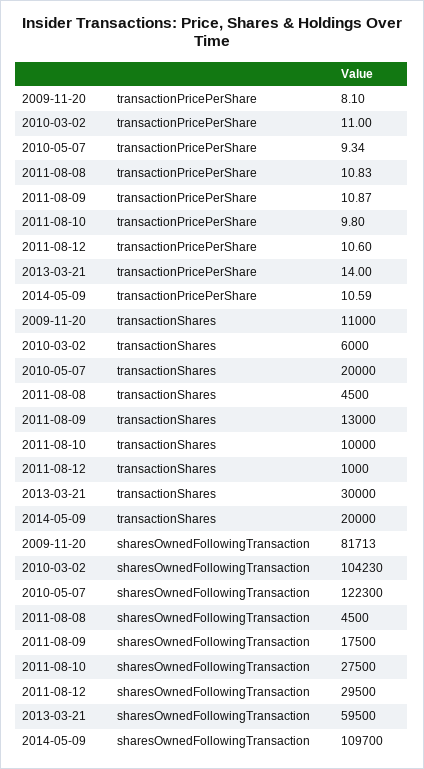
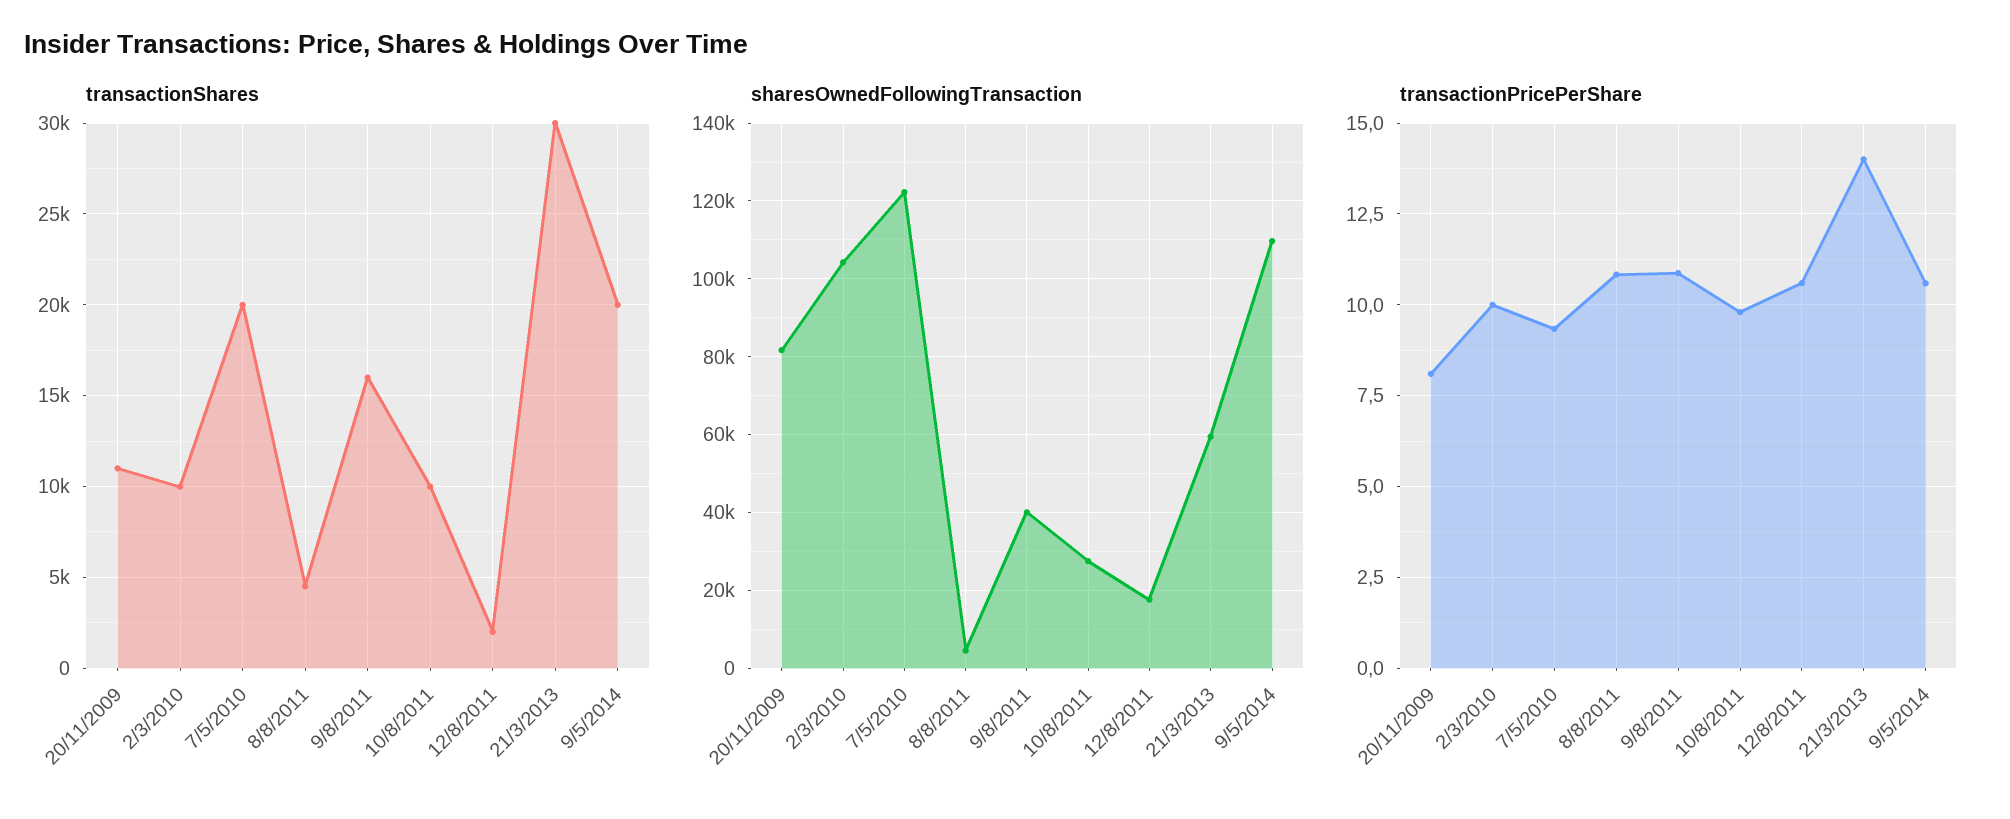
transactionPricePerShare, 2010-03-02: 11 -> 10
transactionShares, 2010-03-02: 6000 -> 10000
transactionShares, 2011-08-09: 13000 -> 16000
transactionShares, 2011-08-12: 1000 -> 2000
sharesOwnedFollowingTransaction, 2011-08-09: 17500 -> 40000
sharesOwnedFollowingTransaction, 2011-08-12: 29500 -> 18000

